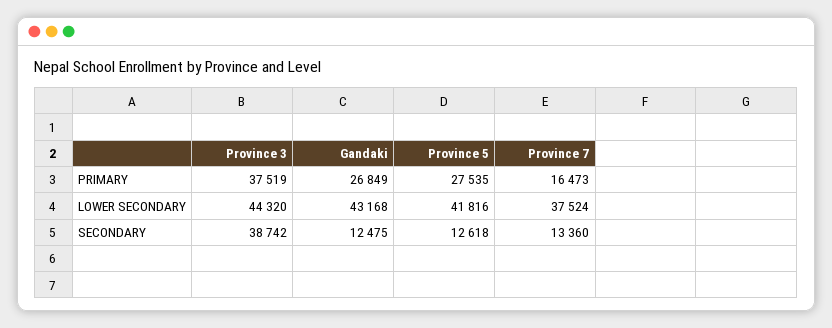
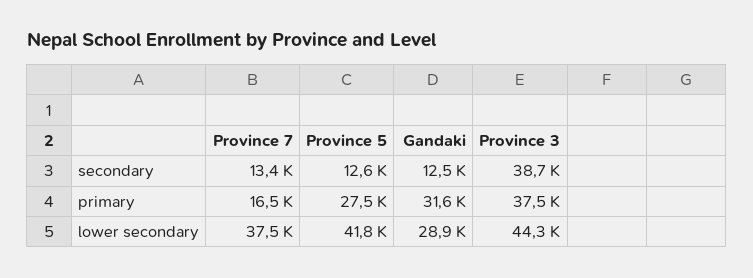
Gandaki, PRIMARY: 26849 -> 31600
Gandaki, LOWER SECONDARY: 43168 -> 28900

